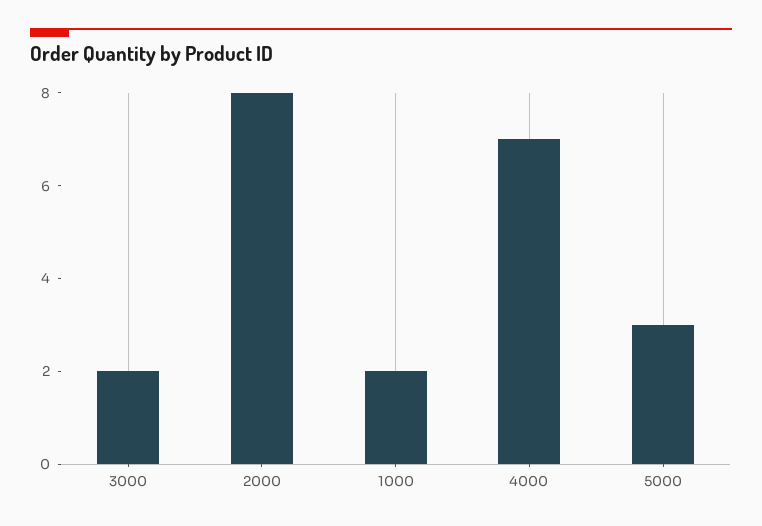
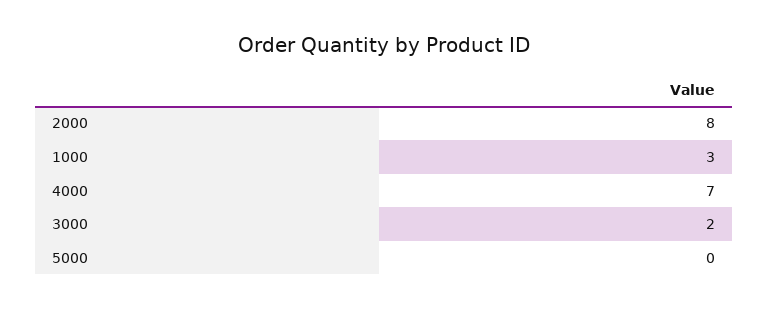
1000: 2 -> 3
5000: 3 -> 0

